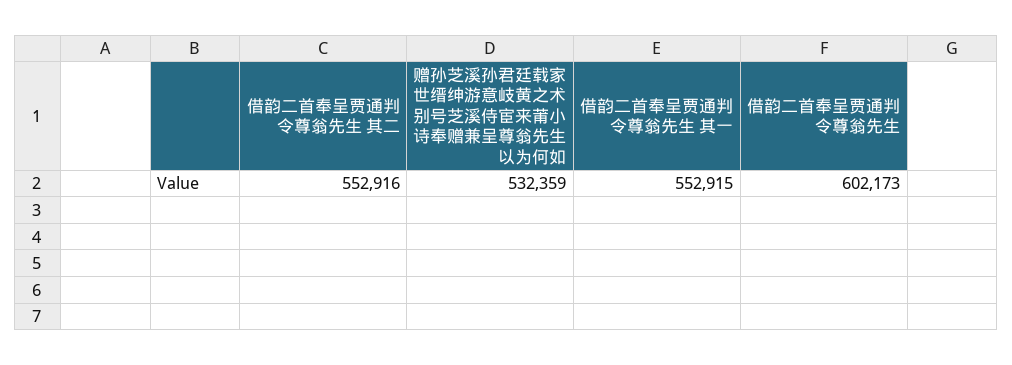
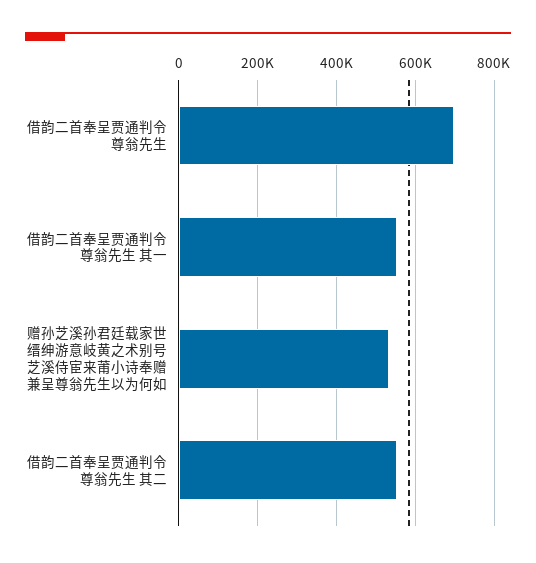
借韵二首奉呈贾通判令尊翁先生: 602173 -> 700000

